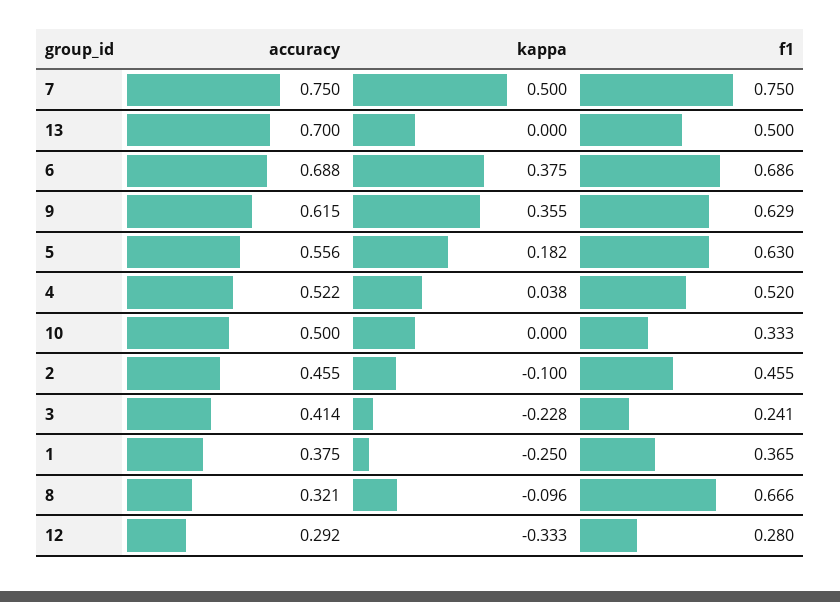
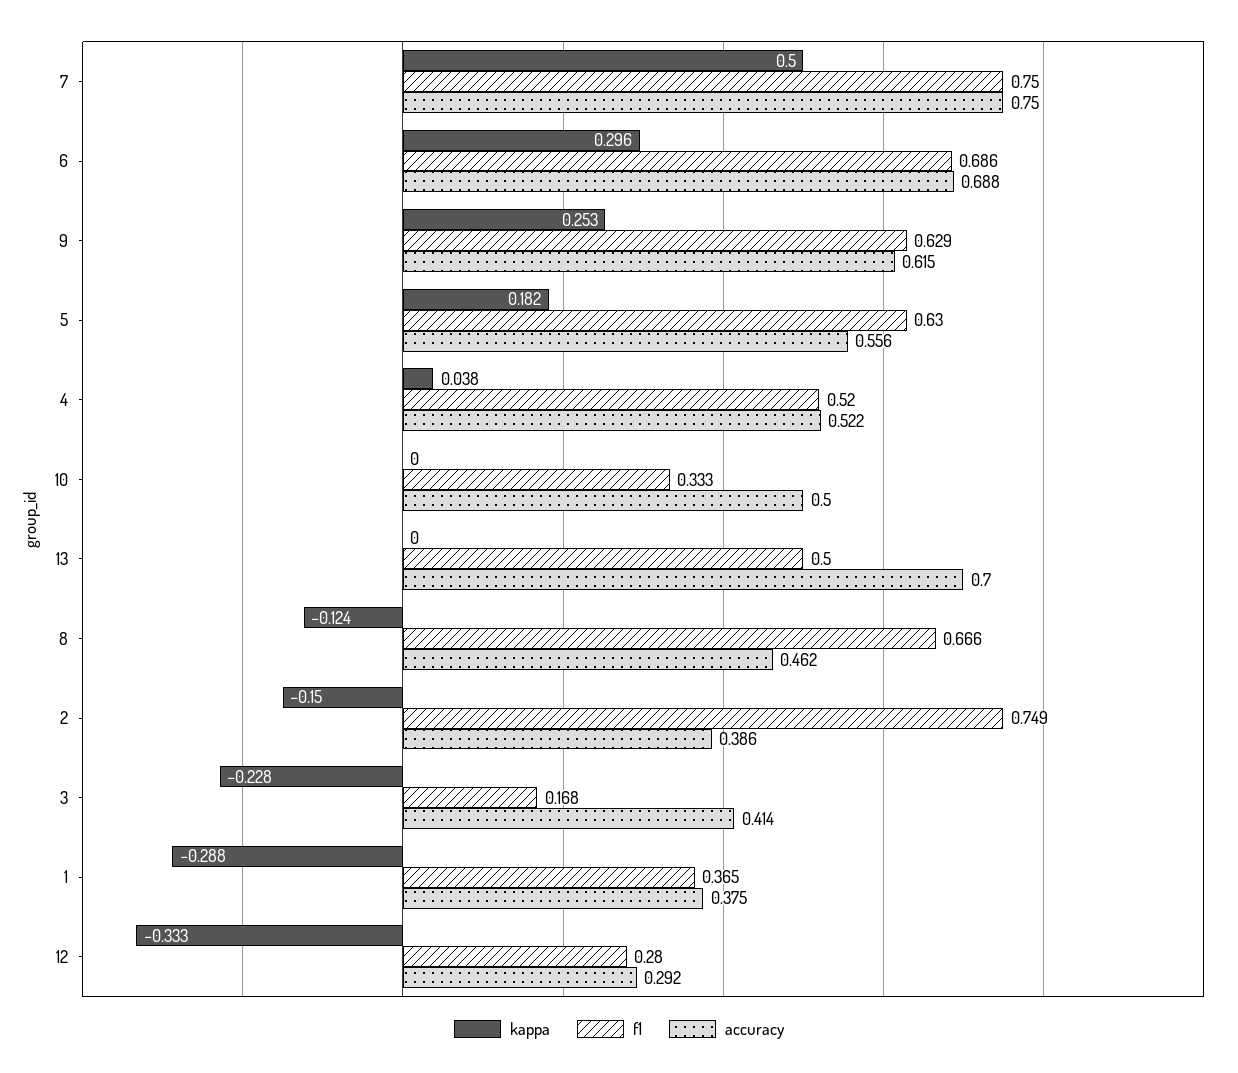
kappa, 6: 0.375 -> 0.296
kappa, 9: 0.355 -> 0.253
accuracy, 2: 0.455 -> 0.386
kappa, 2: -0.1 -> -0.15
f1, 2: 0.455 -> 0.749
f1, 3: 0.241 -> 0.168
kappa, 1: -0.25 -> -0.288
accuracy, 8: 0.321 -> 0.462
kappa, 8: -0.096 -> -0.124

